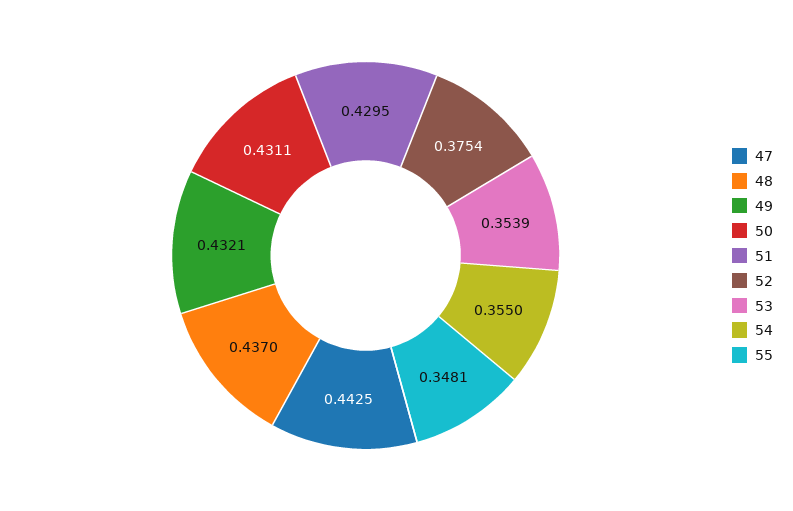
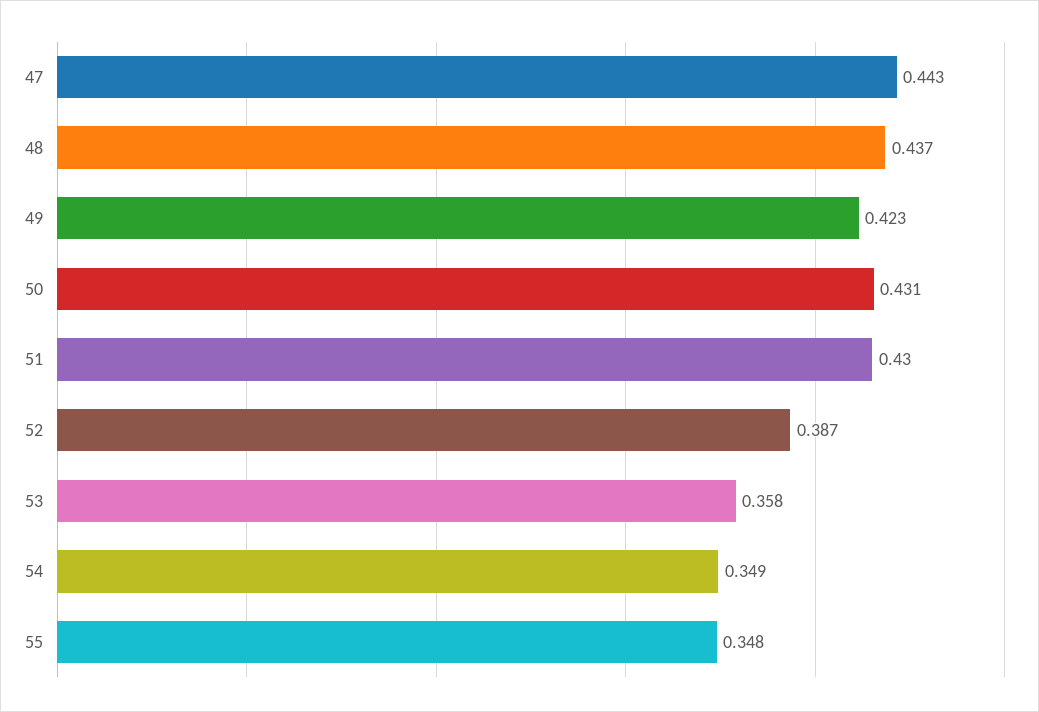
49: 0.4321 -> 0.423
52: 0.3754 -> 0.387
53: 0.3539 -> 0.358
54: 0.355 -> 0.349

